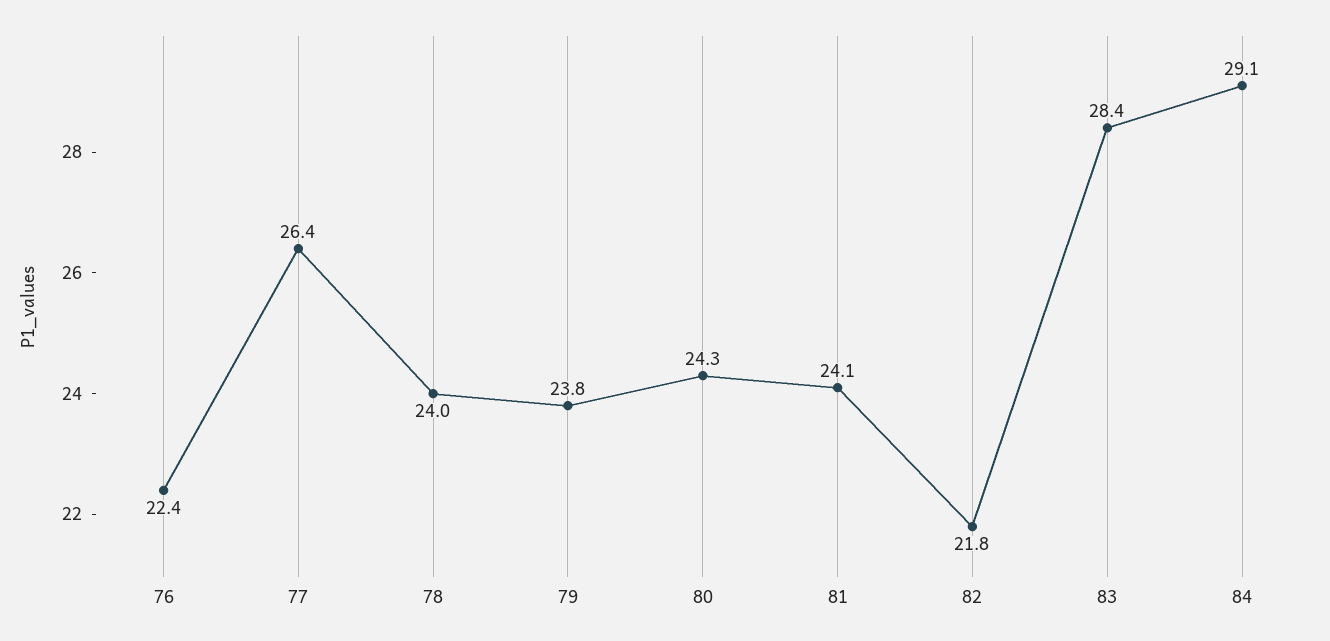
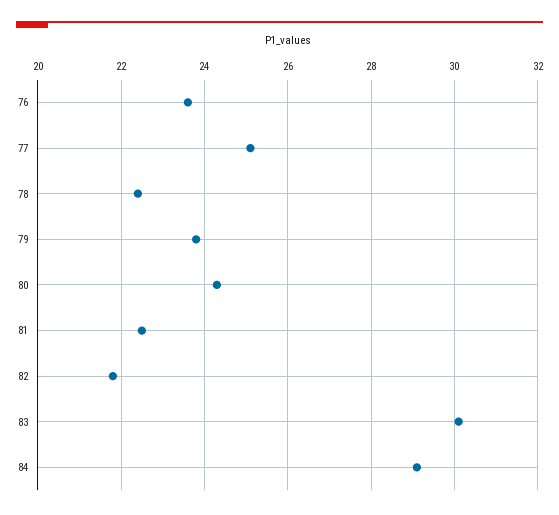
76: 22.4 -> 23.5
77: 26.4 -> 25
78: 24 -> 22.5
81: 24.1 -> 22.5
83: 28.4 -> 30

